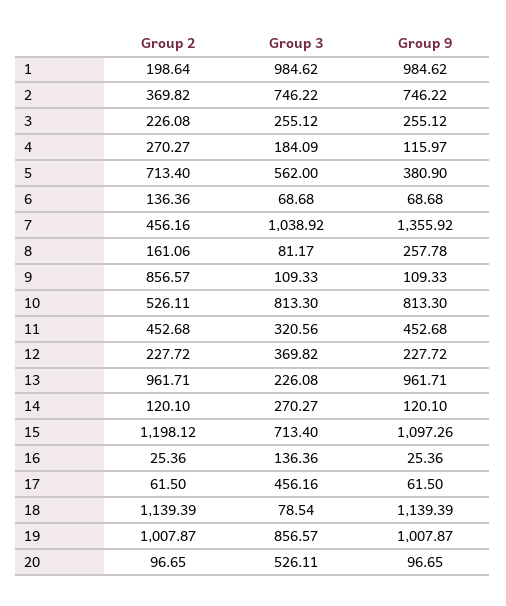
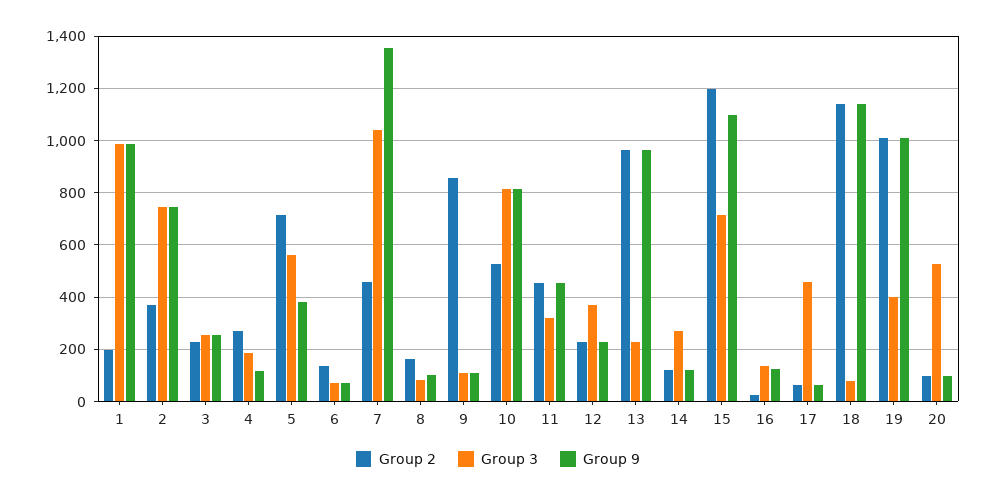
Group 9, 8: 257.78 -> 100
Group 9, 16: 25.36 -> 125
Group 3, 19: 856.57 -> 400

